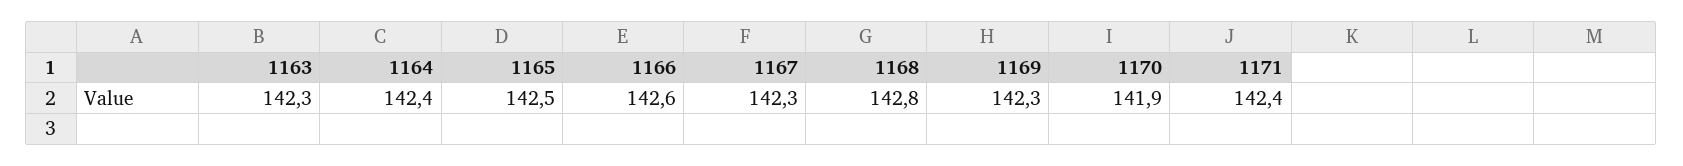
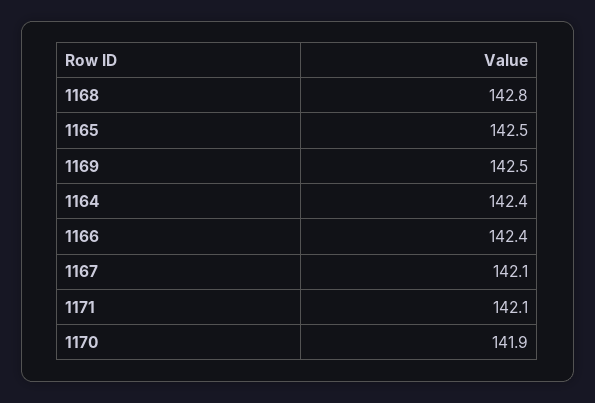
1163: 142.3 -> none
1166: 142.6 -> 142.4
1167: 142.3 -> 142.1
1169: 142.3 -> 142.5
1171: 142.4 -> 142.1

